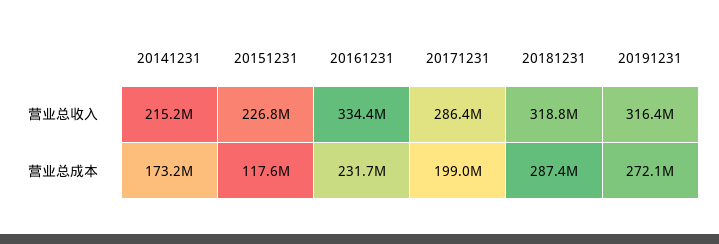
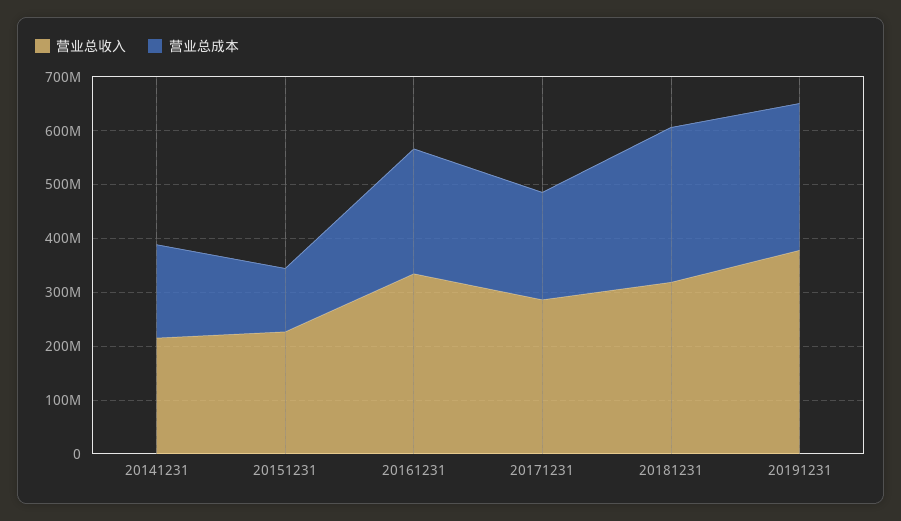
营业总收入, 20191231: 316400000 -> 380000000

